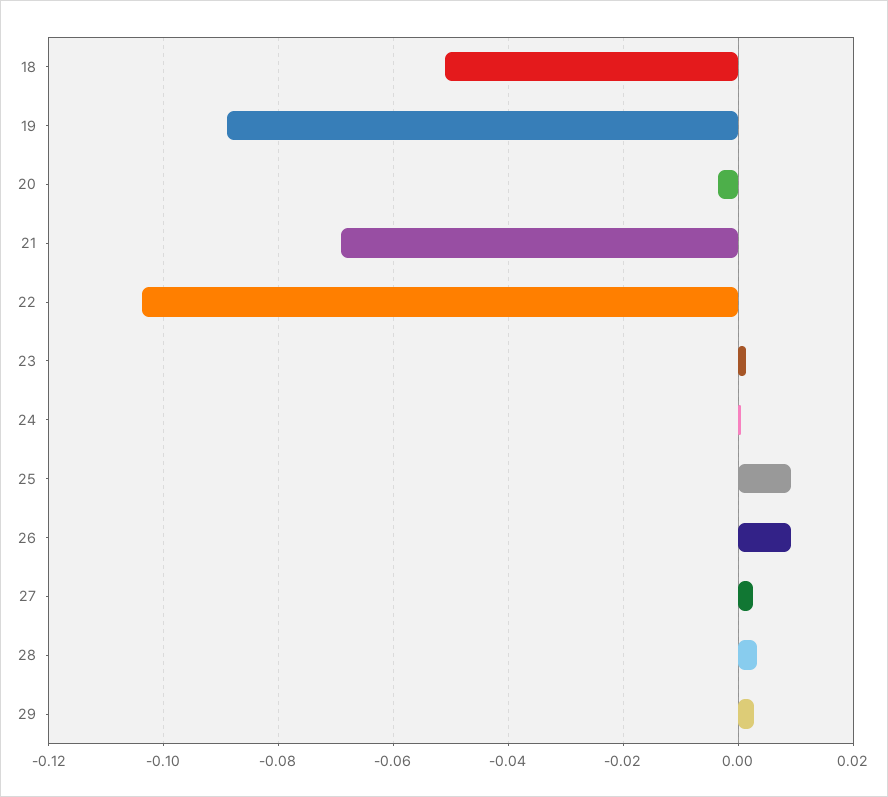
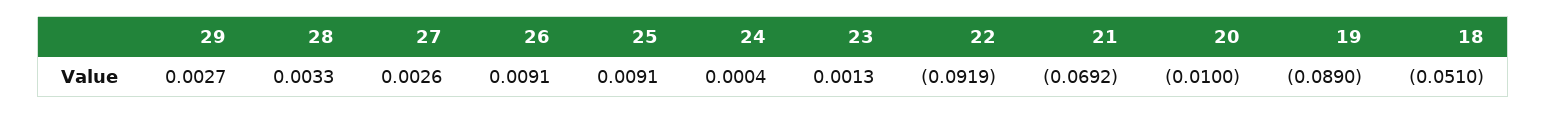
20: -0.004 -> -0.01
22: -0.104 -> -0.0919

